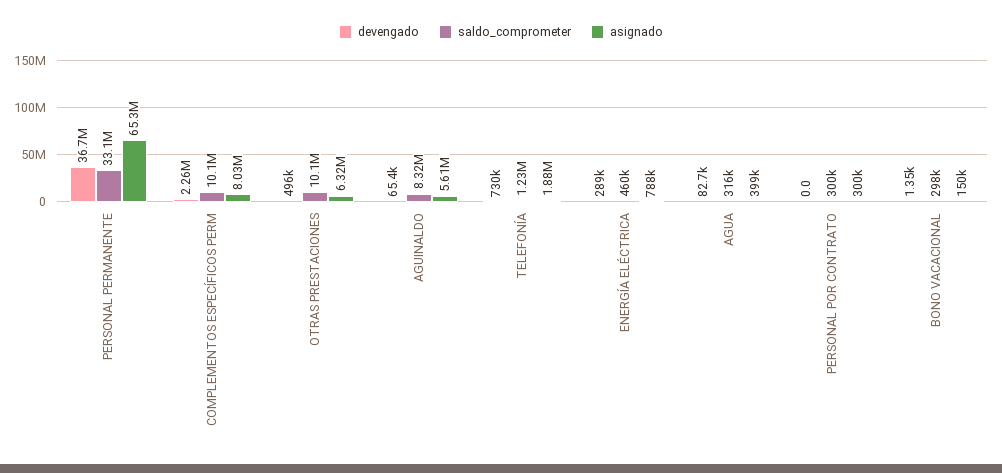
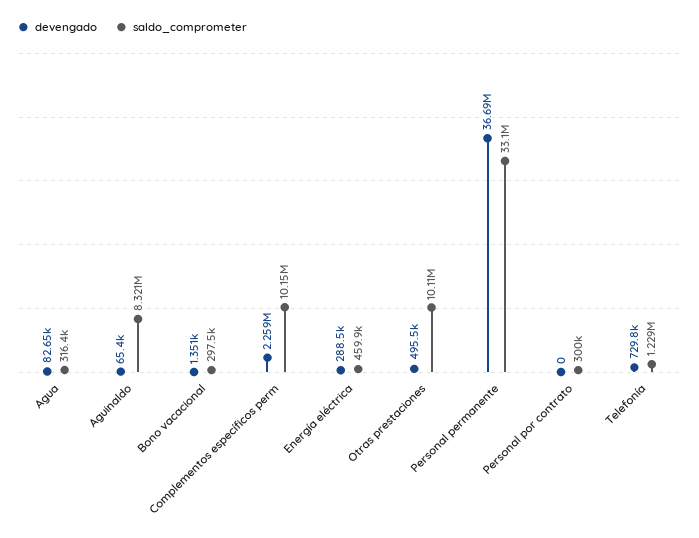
asignado, PERSONAL PERMANENTE: 65300000 -> none
asignado, COMPLEMENTOS ESPECÍFICOS PERM: 8030000 -> none
asignado, OTRAS PRESTACIONES: 6320000 -> none
asignado, AGUINALDO: 5610000 -> none
asignado, TELEFONÍA: 1880000 -> none
asignado, ENERGÍA ELÉCTRICA: 788000 -> none
asignado, AGUA: 399000 -> none
asignado, PERSONAL POR CONTRATO: 300000 -> none
asignado, BONO VACACIONAL: 150000 -> none

